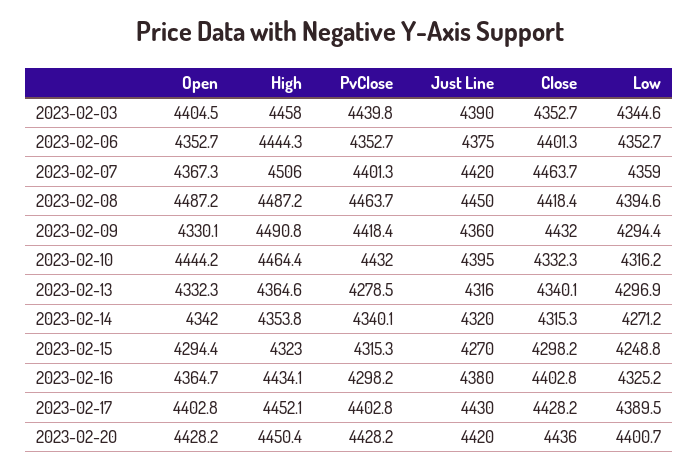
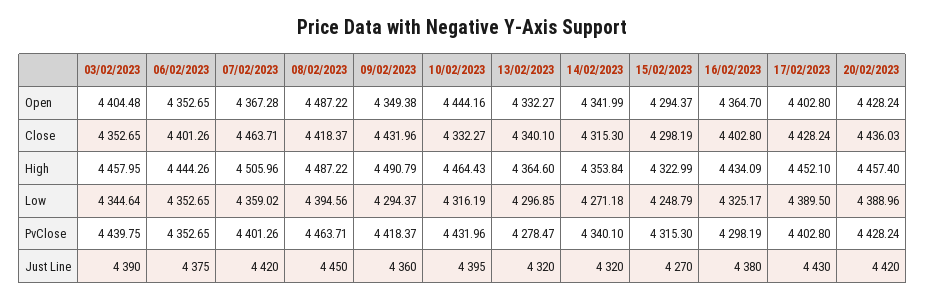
Open, 2023-02-09: 4330.1 -> 4349.38
Just Line, 2023-02-13: 4316 -> 4320
High, 2023-02-20: 4450.4 -> 4457.4
Low, 2023-02-20: 4400.7 -> 4388.96

